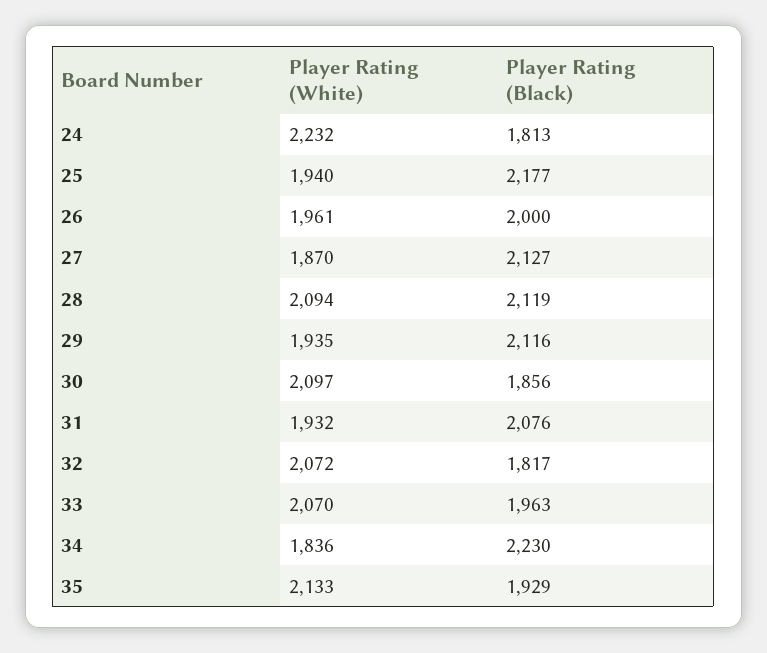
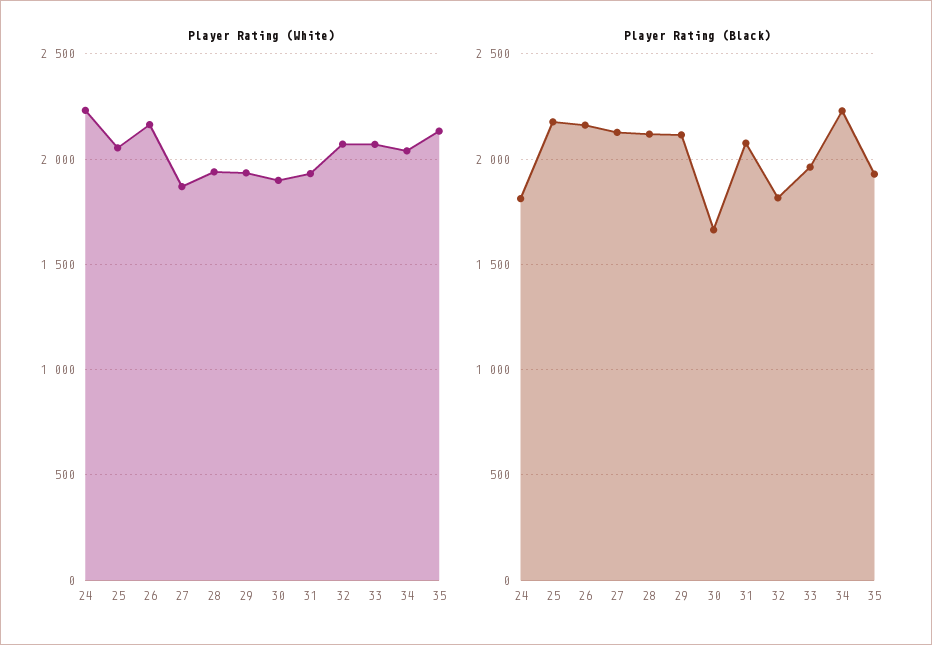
Player Rating (White), 25: 1940 -> 2050
Player Rating (White), 26: 1961 -> 2150
Player Rating (Black), 26: 2000 -> 2150
Player Rating (White), 28: 2094 -> 1950
Player Rating (White), 30: 2097 -> 1900
Player Rating (Black), 30: 1856 -> 1650
Player Rating (White), 34: 1836 -> 2050

